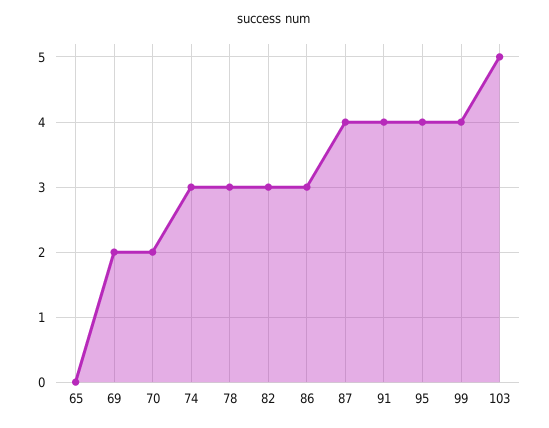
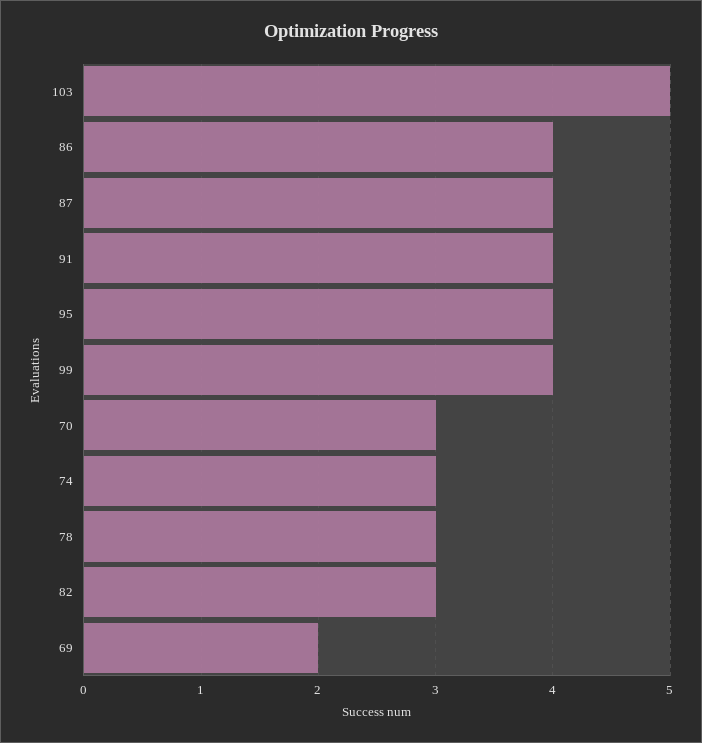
65: 0 -> none
70: 2 -> 3
86: 3 -> 4

